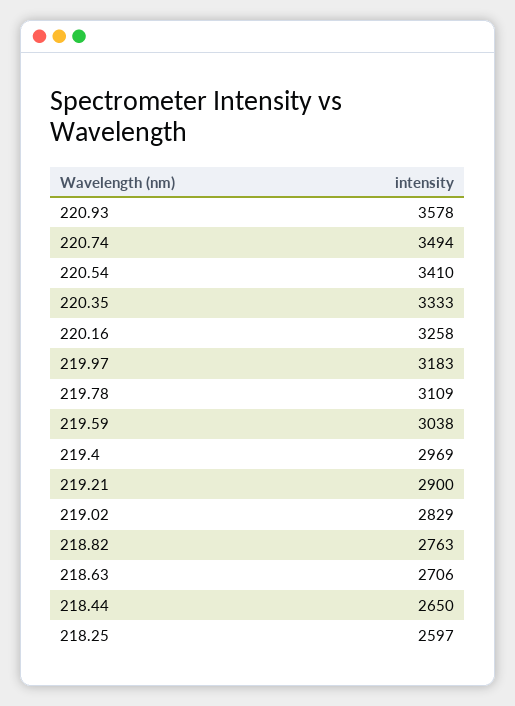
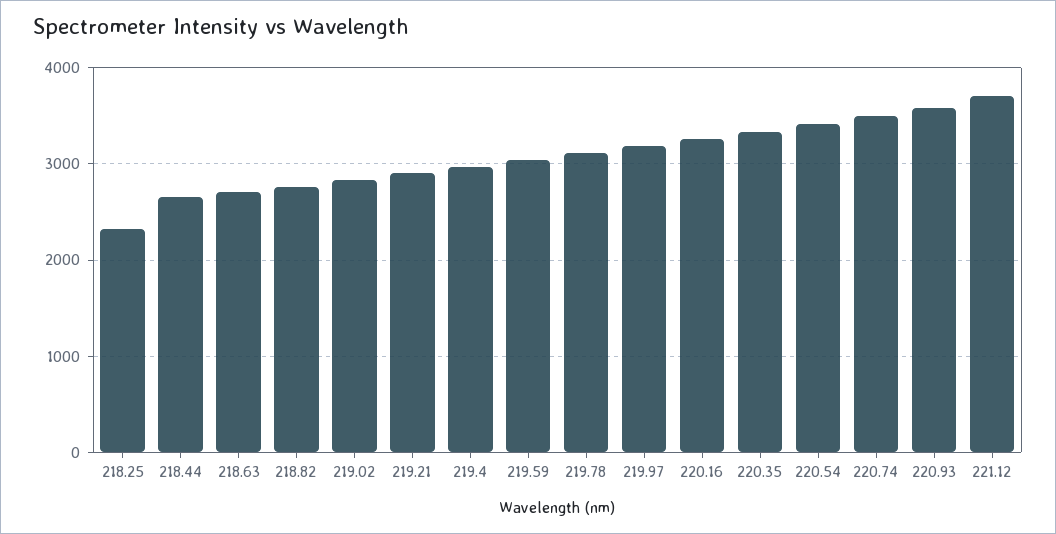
218.25: 2597 -> 2300
221.12: none -> 3700

